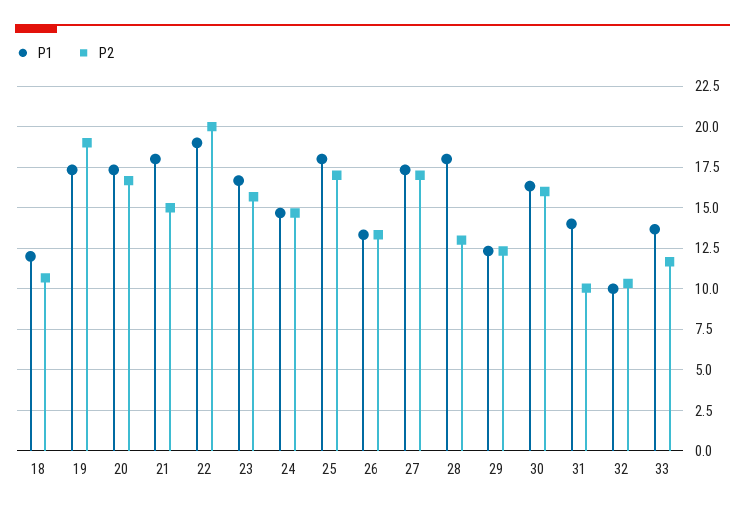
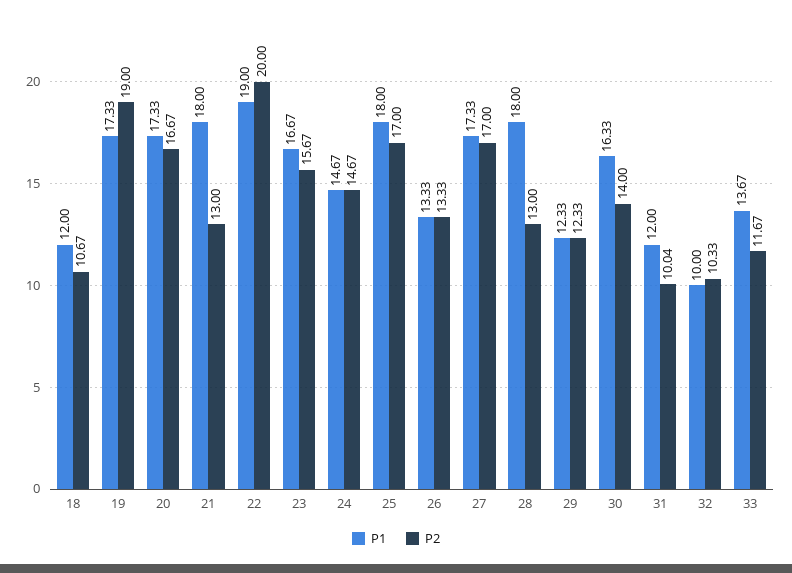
P2, 21: 15 -> 13
P2, 30: 16 -> 14
P1, 31: 14 -> 12

